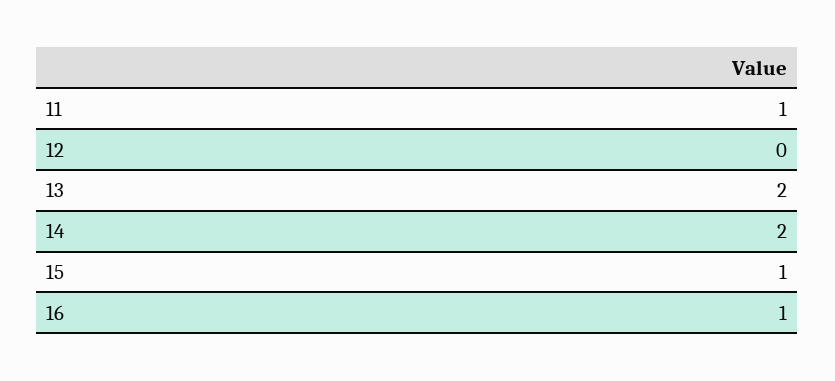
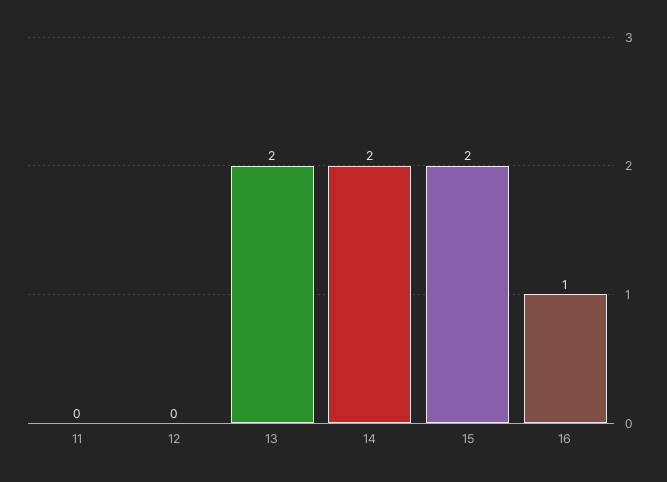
11: 1 -> 0
15: 1 -> 2

